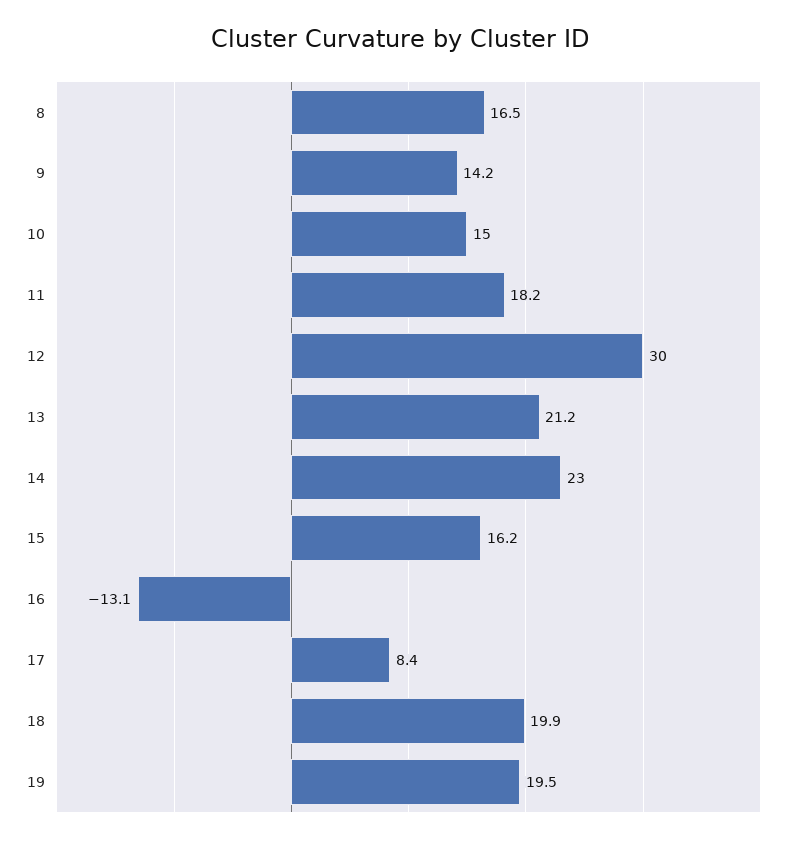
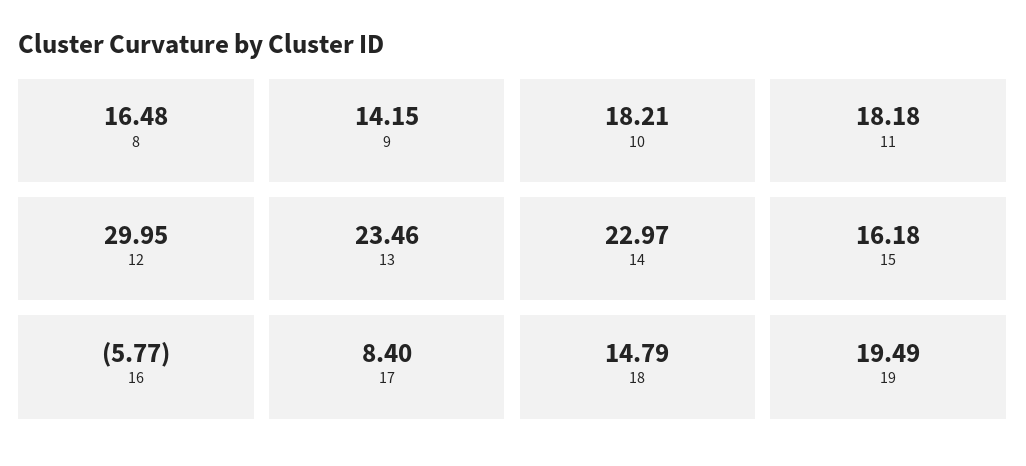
10: 15 -> 18.21
13: 21.2 -> 23.46
16: -13.1 -> -5.77
18: 19.9 -> 14.79

